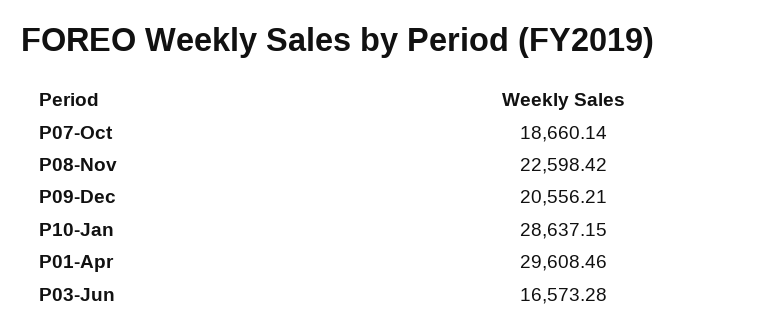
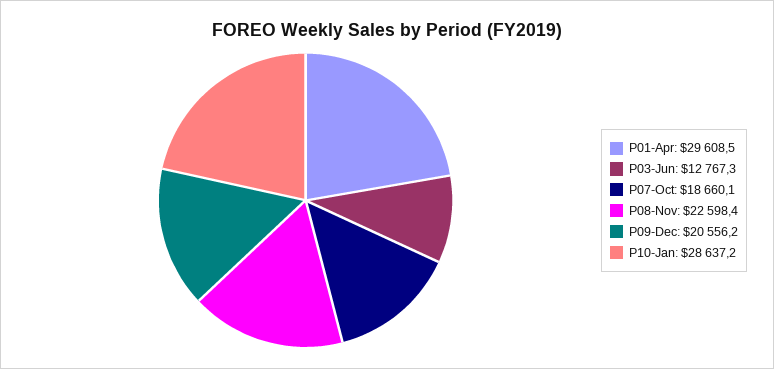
P03-Jun: 16573.28 -> 12767.3

